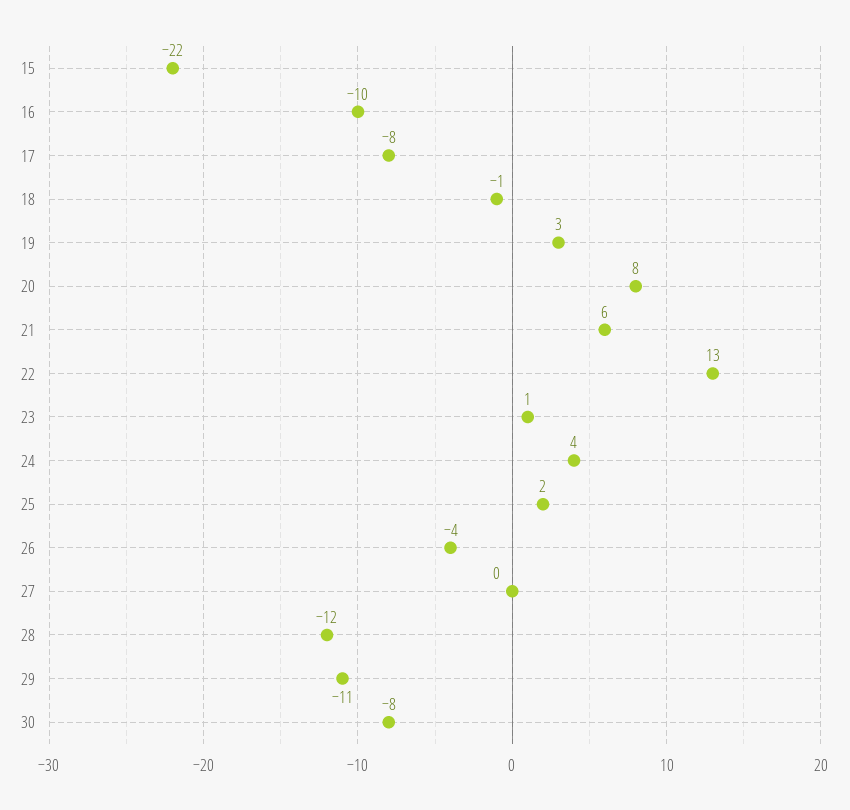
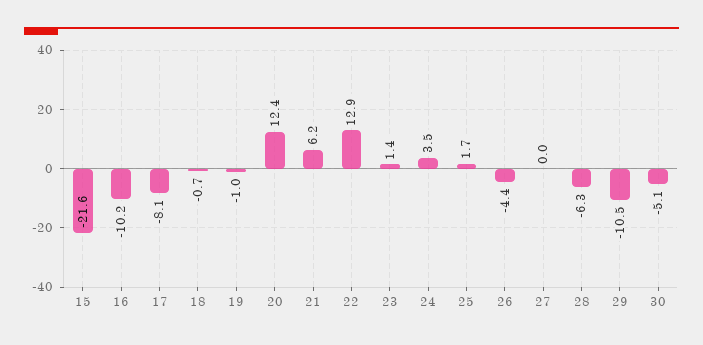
19: 3 -> -1
20: 8 -> 12.4
28: -12 -> -6.3
30: -8 -> -5.1

